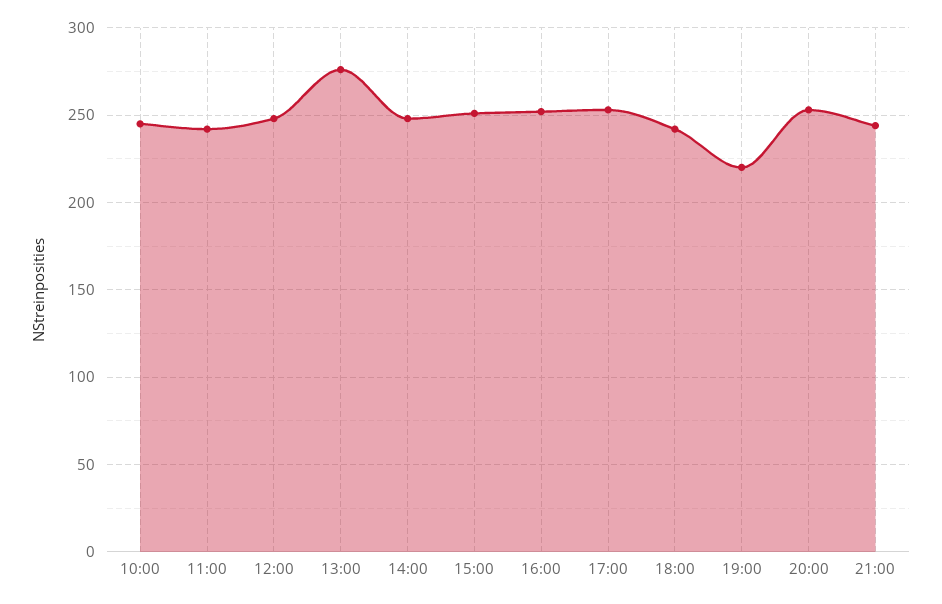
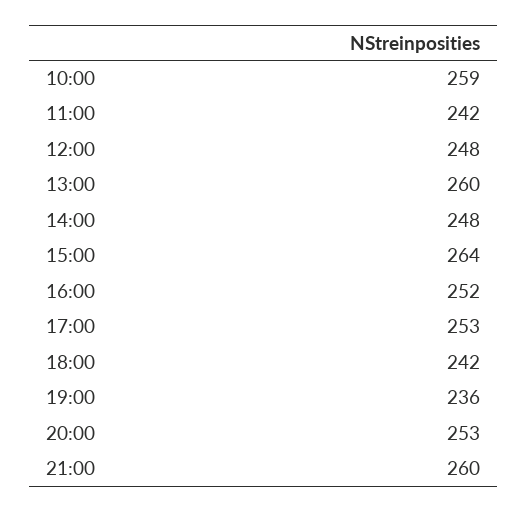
10:00: 245 -> 259
13:00: 275 -> 260
15:00: 250 -> 264
19:00: 220 -> 236
21:00: 245 -> 260

